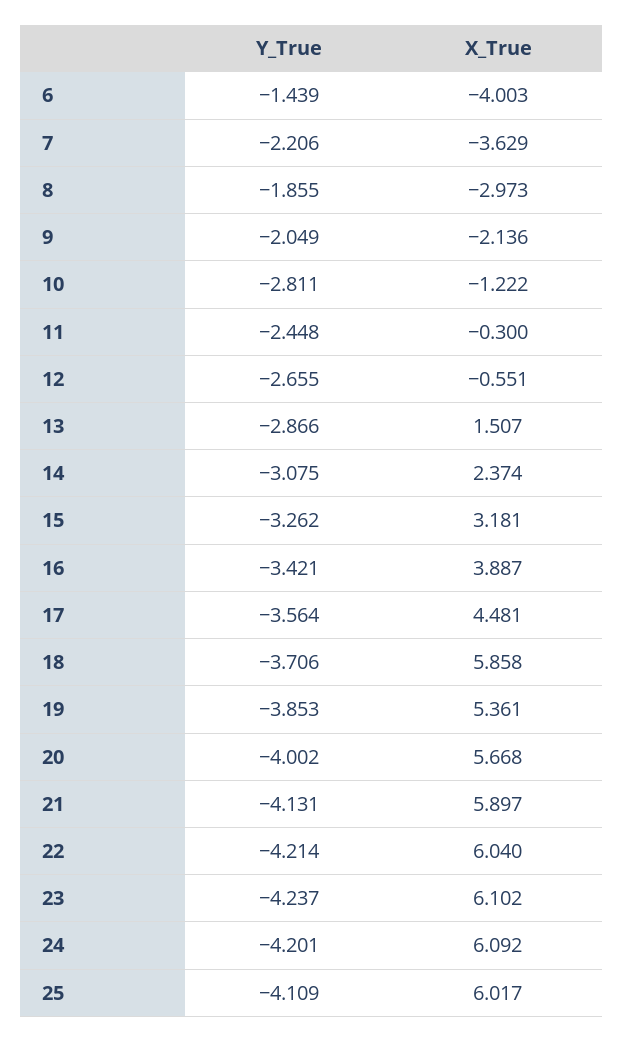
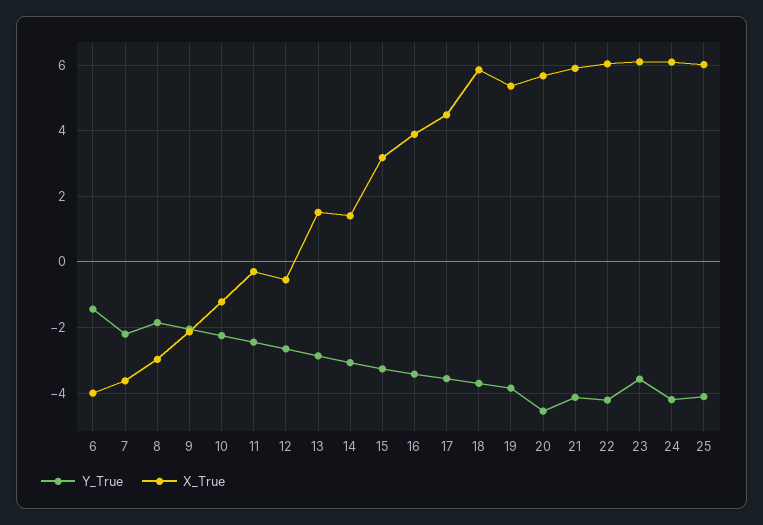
Y_True, 10: -2.811 -> -2.2
X_True, 14: 2.374 -> 1.4
Y_True, 20: -4.002 -> -4.6
Y_True, 23: -4.237 -> -3.6

